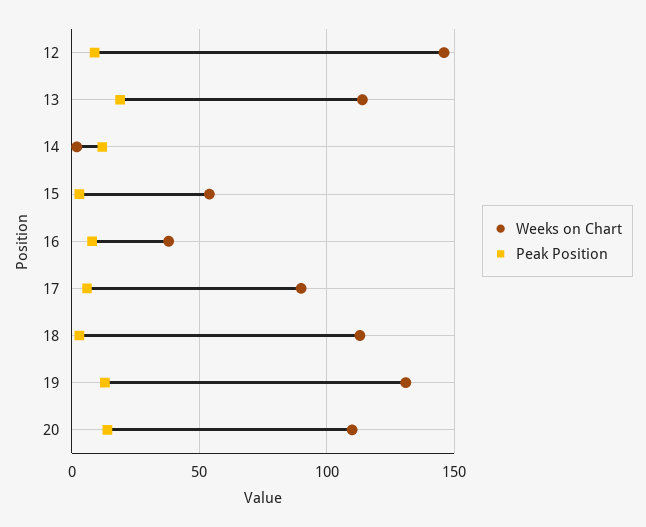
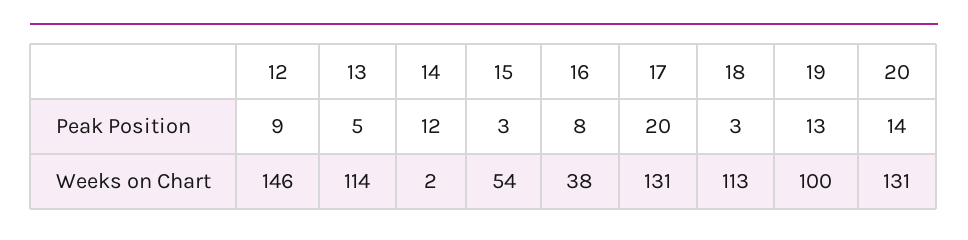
Peak Position, 13: 20 -> 5
Weeks on Chart, 17: 90 -> 131
Peak Position, 17: 5 -> 20
Weeks on Chart, 19: 130 -> 100
Weeks on Chart, 20: 110 -> 131

